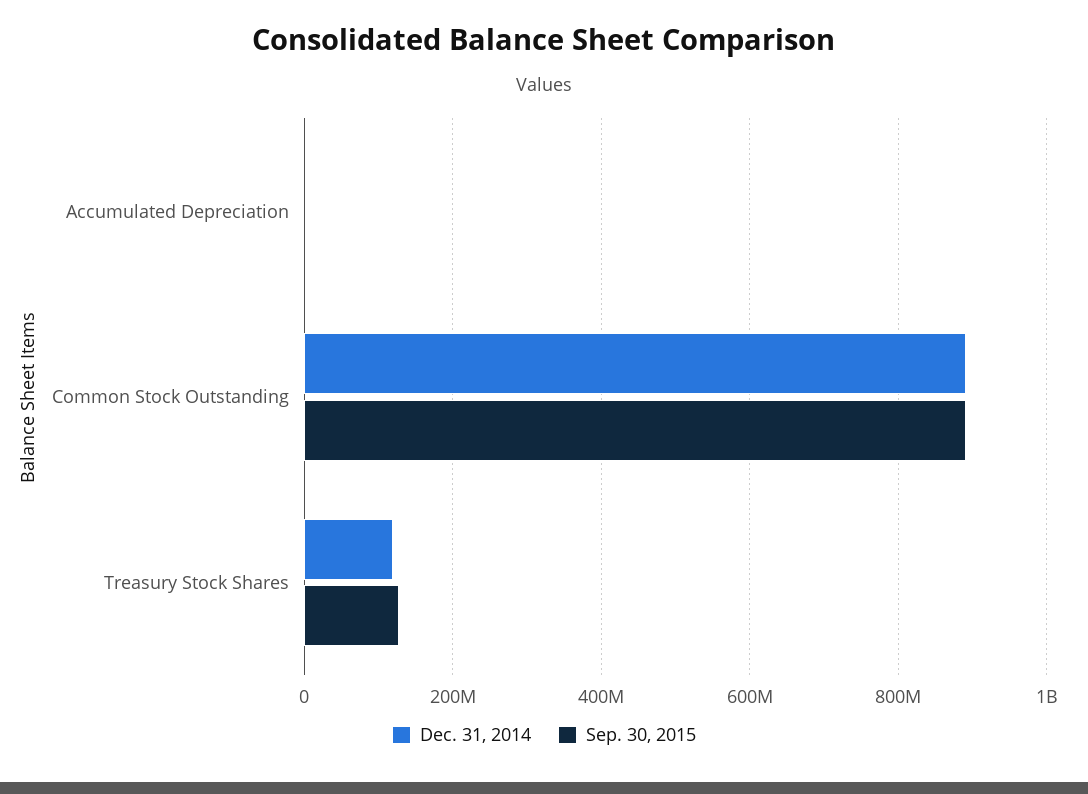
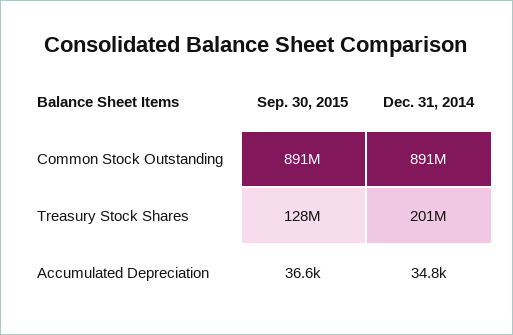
Dec. 31, 2014, Treasury Stock Shares: 120000000 -> 201000000

